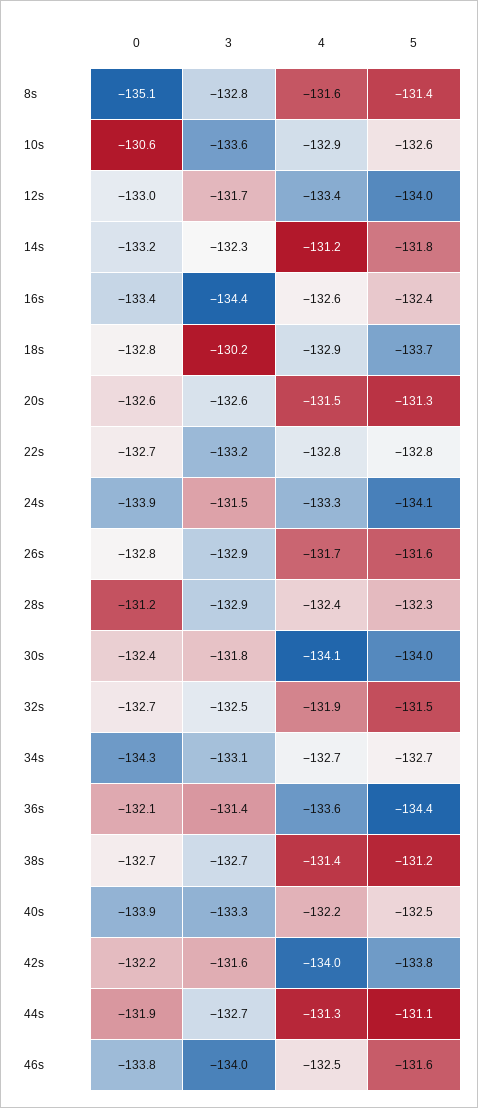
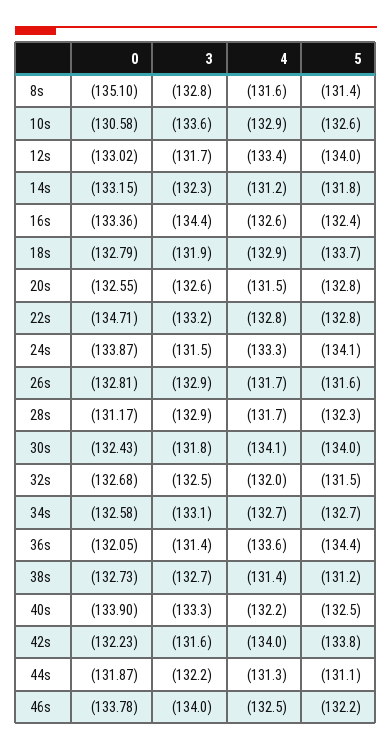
3, 18s: -130.2 -> -131.9
5, 20s: -131.3 -> -132.8
0, 22s: -132.7 -> -134.71
4, 28s: -132.4 -> -131.7
4, 32s: -131.9 -> -132
0, 34s: -134.3 -> -132.58
3, 44s: -132.7 -> -132.2
5, 46s: -131.6 -> -132.2

